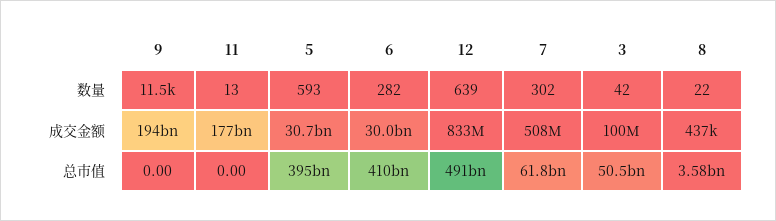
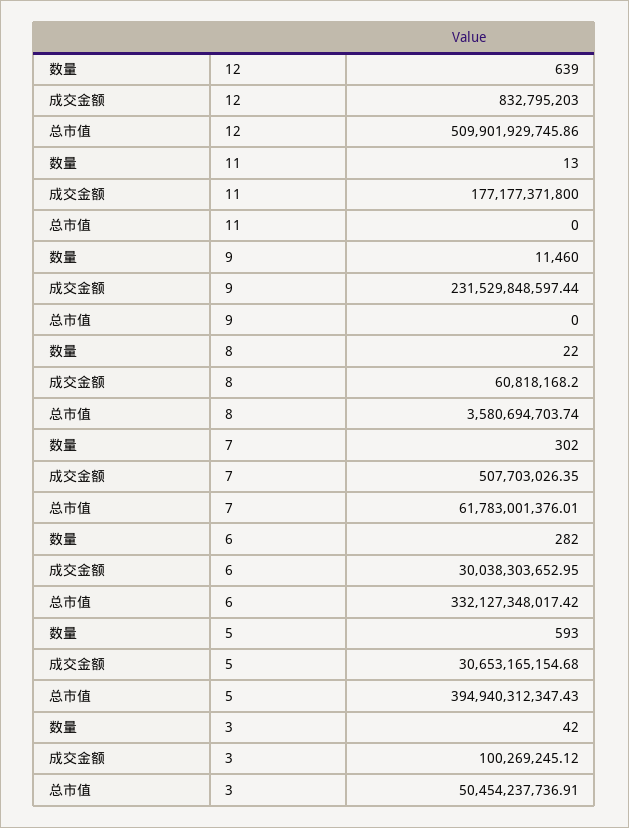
9, 成交金额: 194000000000 -> 231529848597.44
8, 成交金额: 437000 -> 60818168.2
6, 总市值: 410000000000 -> 332127348017.42
12, 总市值: 491000000000 -> 509901929745.86

